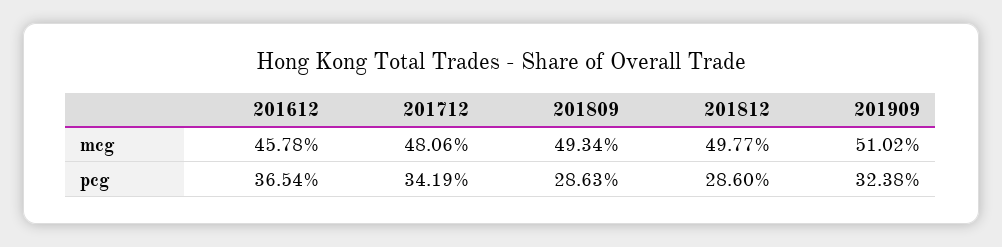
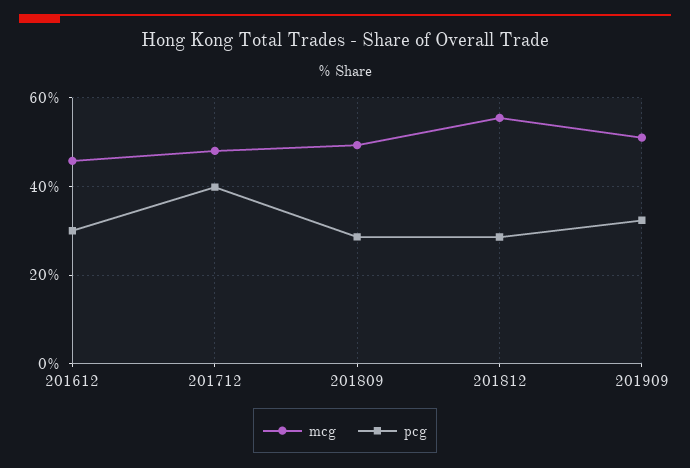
mcg, 201812: 49.77 -> 56
pcg, 201612: 36.54 -> 30
pcg, 201712: 34.19 -> 40

